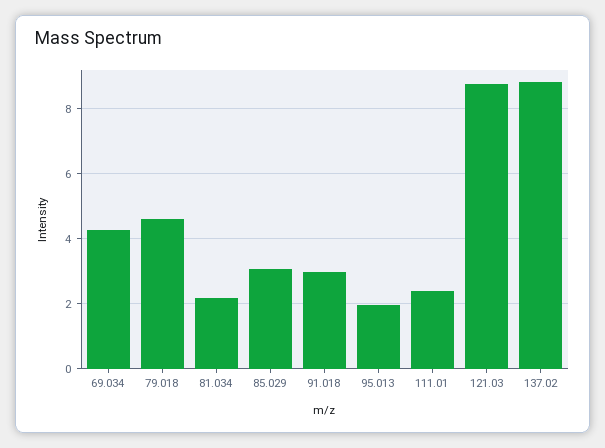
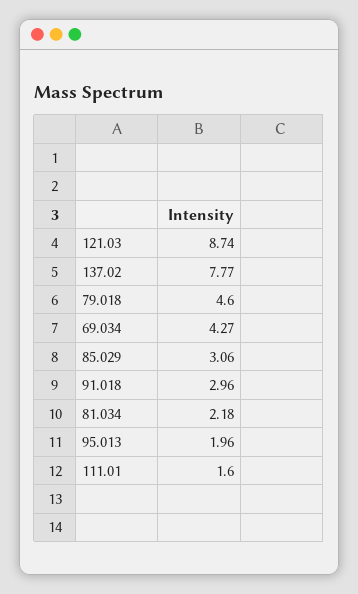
111.01: 2.4 -> 1.6
137.02: 8.8 -> 7.77

